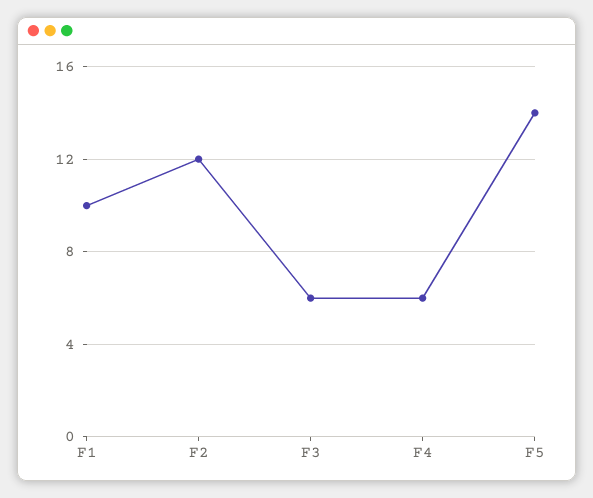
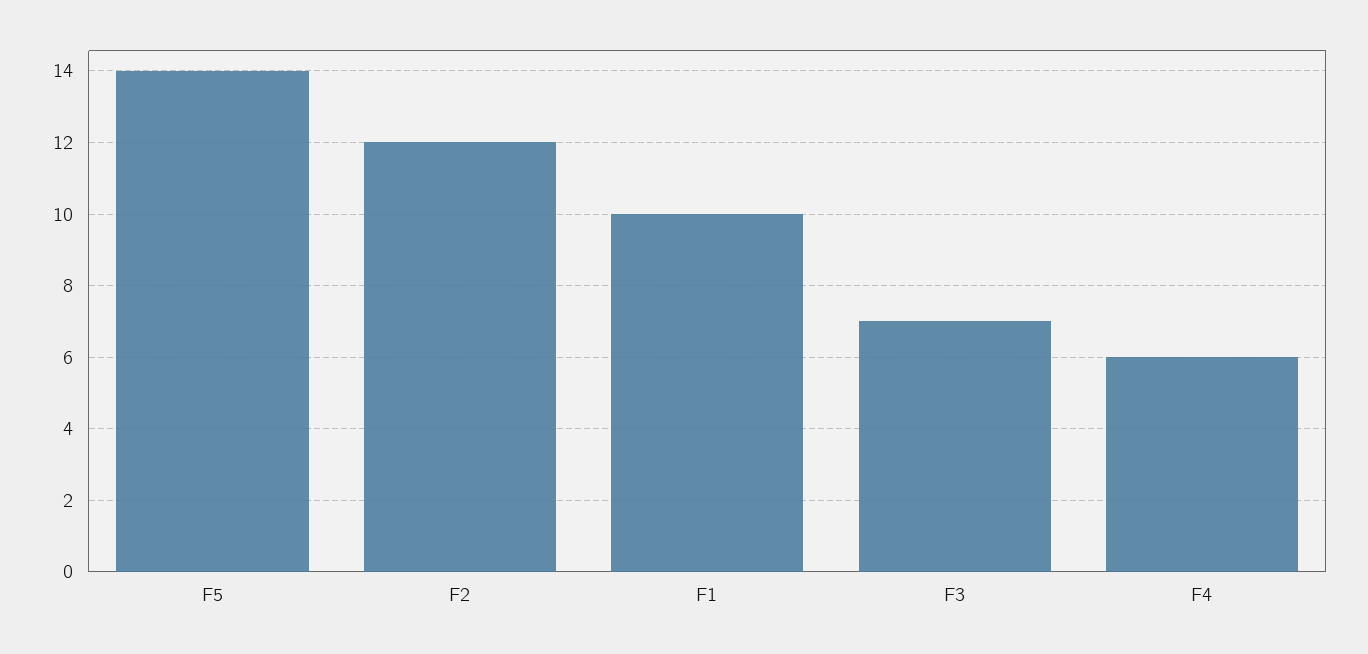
F3: 6 -> 7

